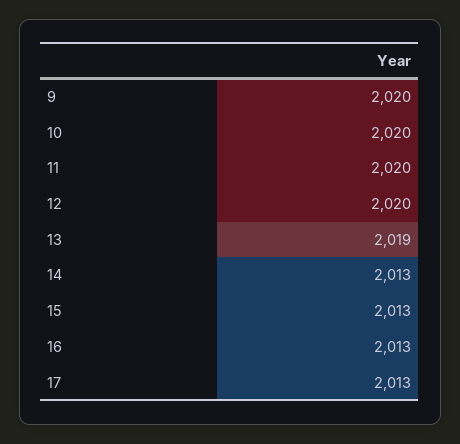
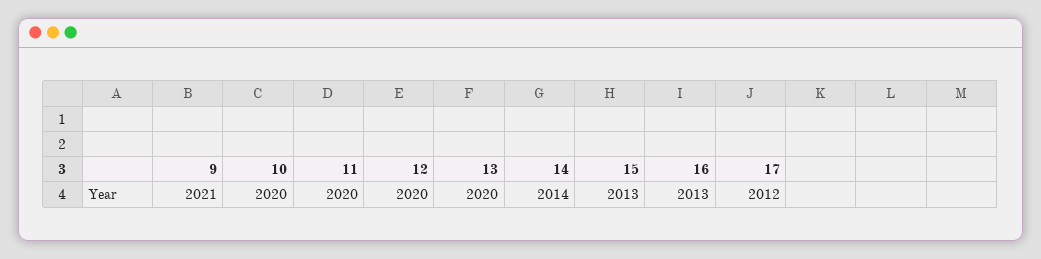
9: 2020 -> 2021
13: 2019 -> 2020
14: 2013 -> 2014
17: 2013 -> 2012

